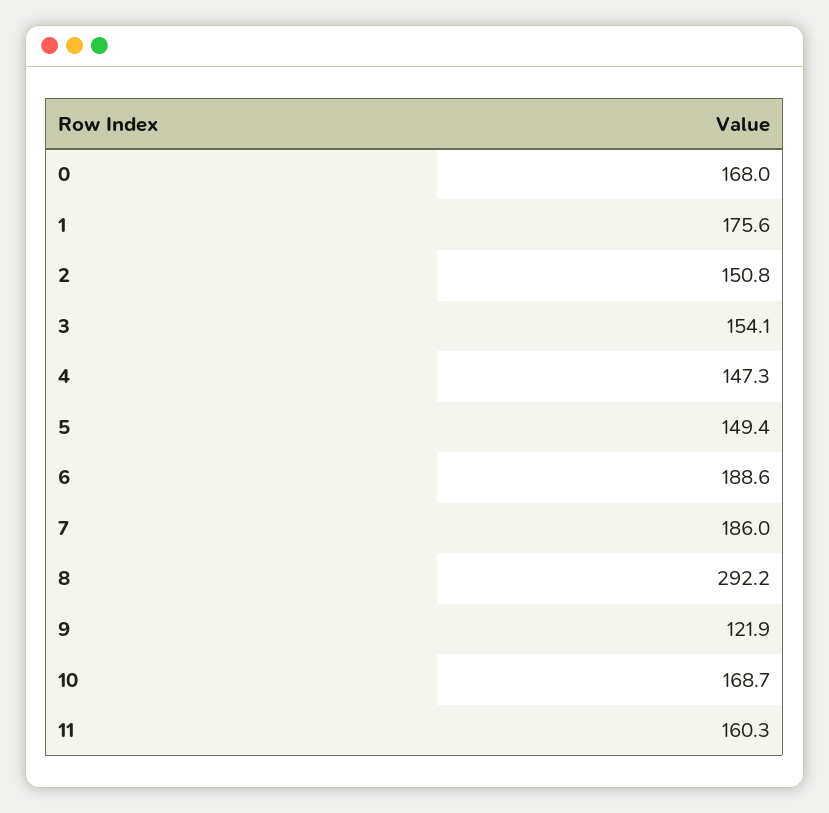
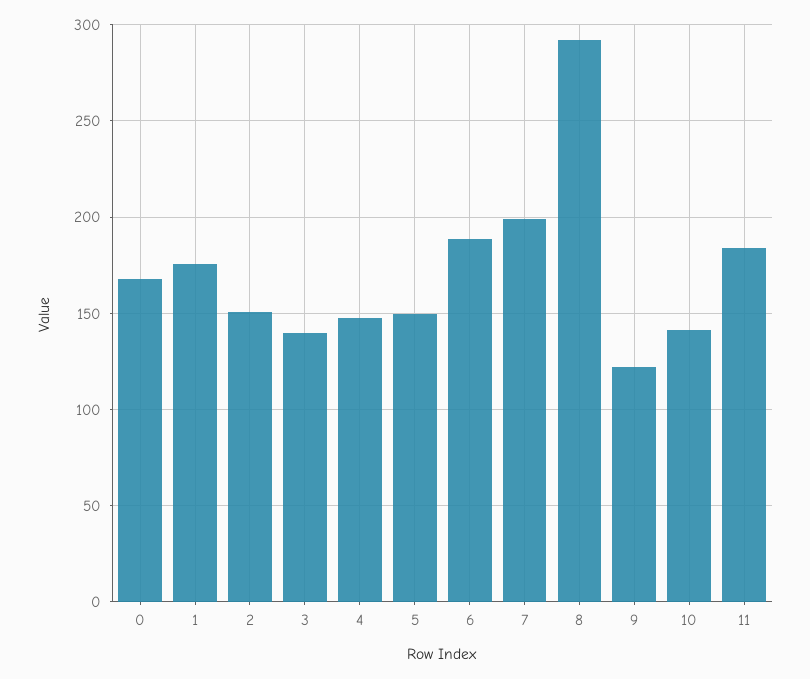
3: 154.1 -> 140
7: 186 -> 200
10: 168.7 -> 140
11: 160.3 -> 185

